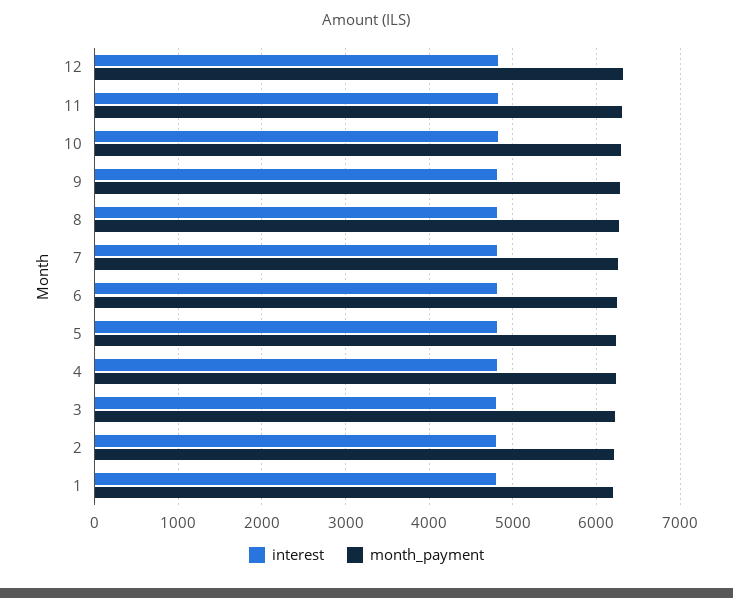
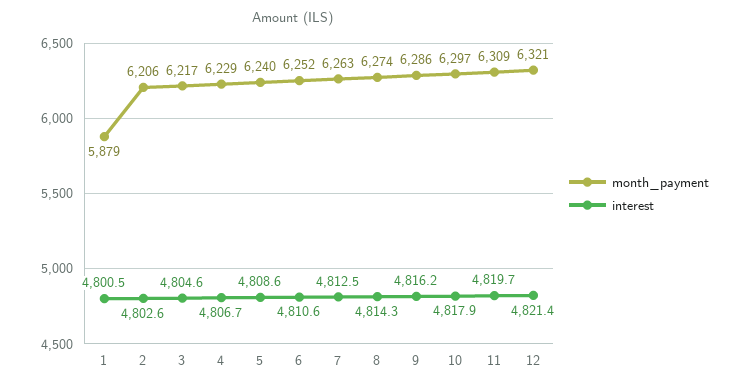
month_payment, 1: 6200 -> 5879

